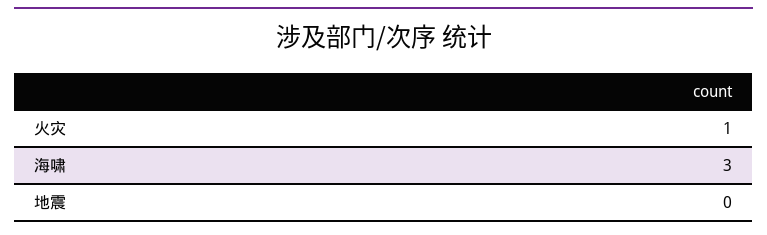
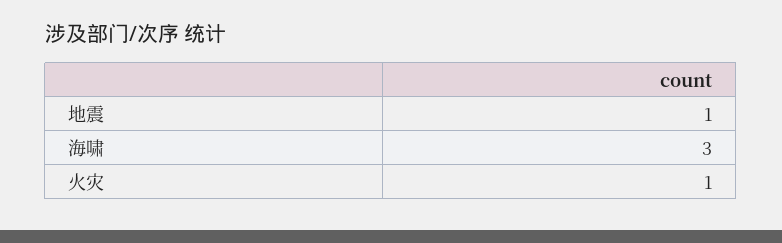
地震: 0 -> 1

